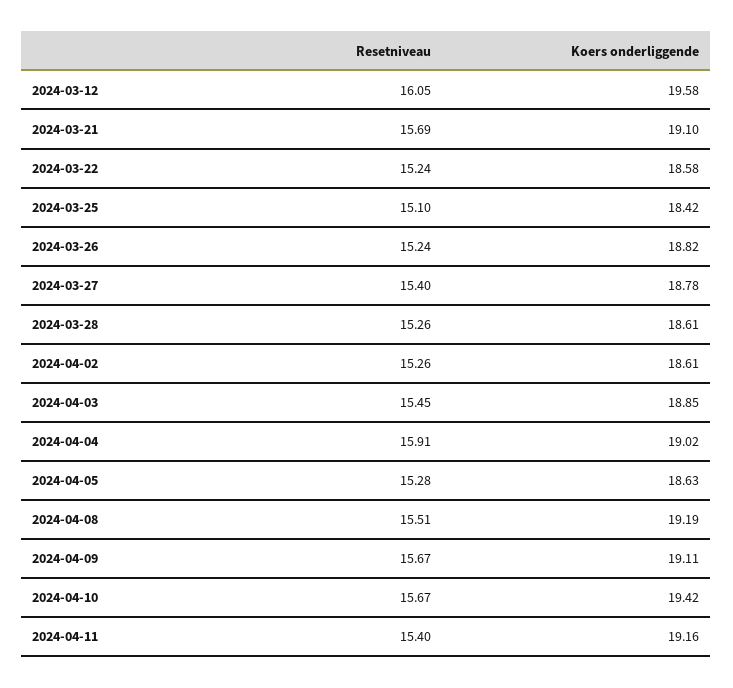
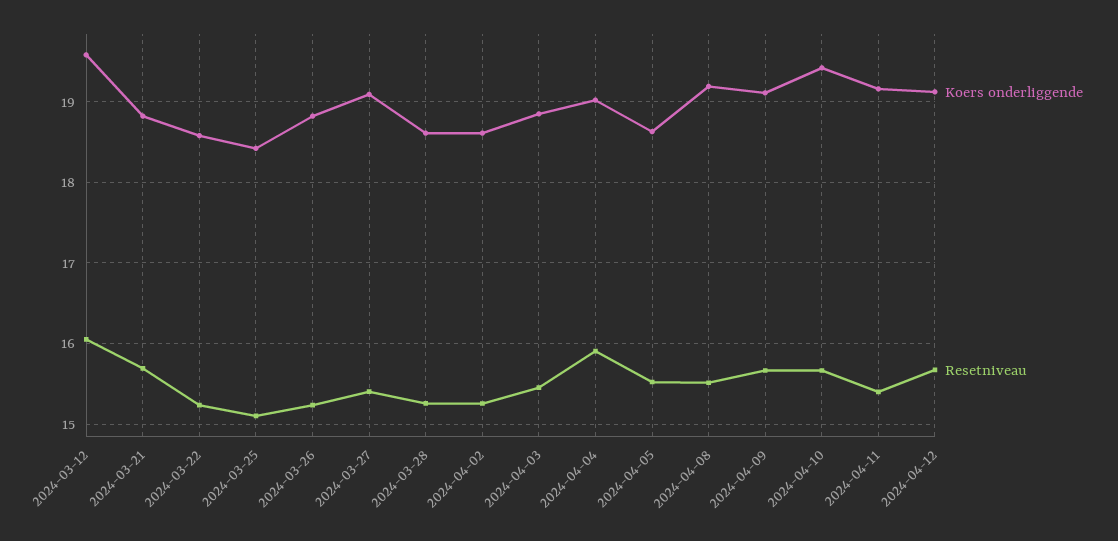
Koers onderliggende, 2024-03-21: 19.1 -> 18.8
Koers onderliggende, 2024-03-27: 18.78 -> 19.1
Resetniveau, 2024-04-05: 15.28 -> 15.5
Koers onderliggende, 2024-04-12: none -> 19.1
Resetniveau, 2024-04-12: none -> 15.7

